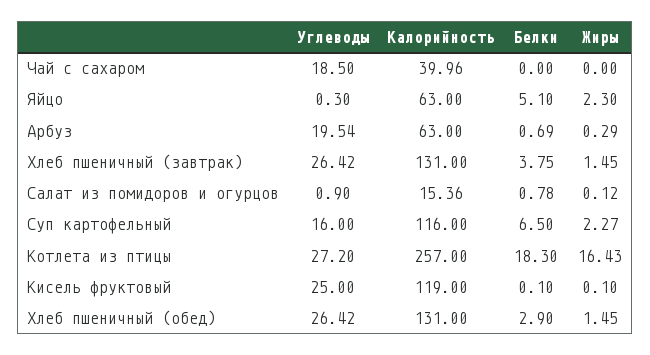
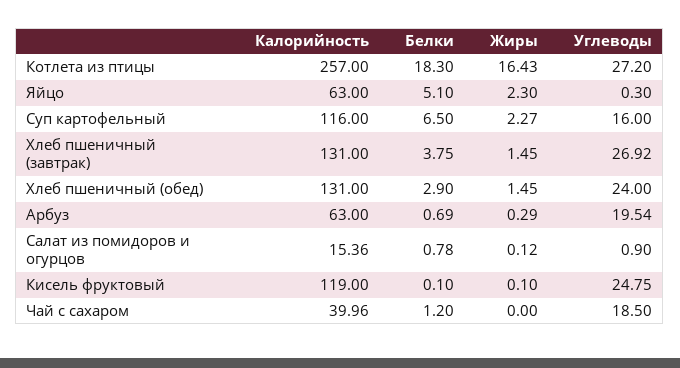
Белки, Чай с сахаром: 0 -> 1.2
Углеводы, Хлеб пшеничный (завтрак): 26.42 -> 26.92
Углеводы, Кисель фруктовый: 25 -> 24.75
Углеводы, Хлеб пшеничный (обед): 26.42 -> 24

